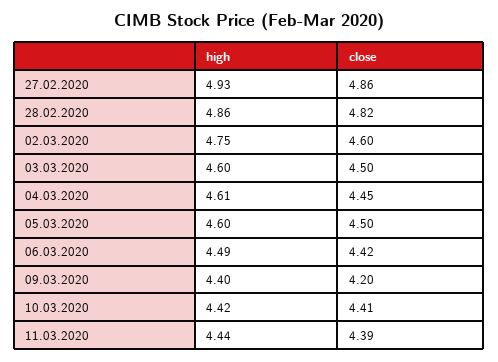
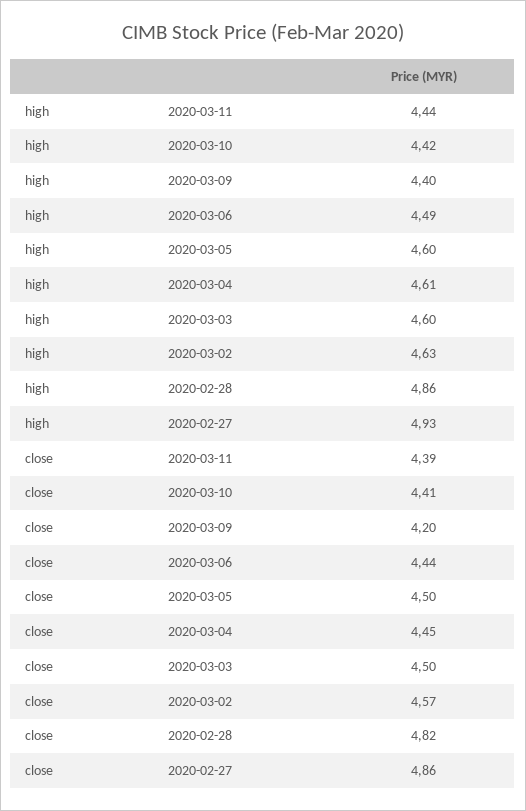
high, 02.03.2020: 4.75 -> 4.63
close, 02.03.2020: 4.6 -> 4.57
close, 06.03.2020: 4.42 -> 4.44

